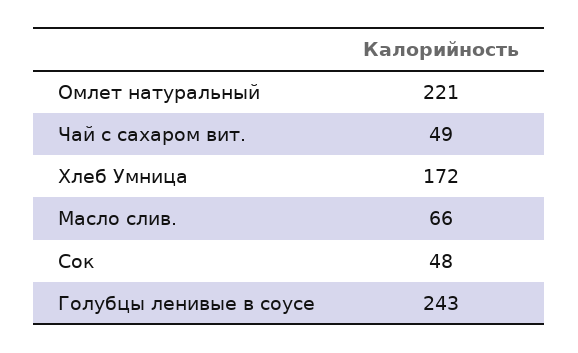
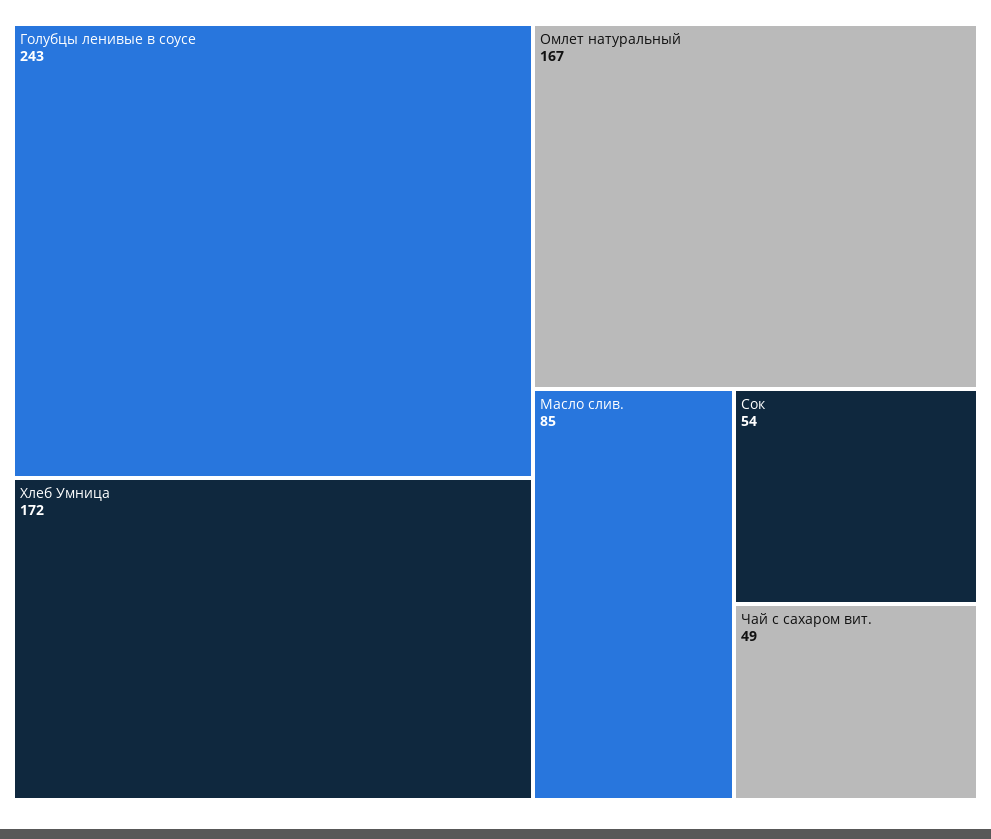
Омлет натуральный: 221 -> 167
Масло слив.: 66 -> 85
Сок: 48 -> 54

